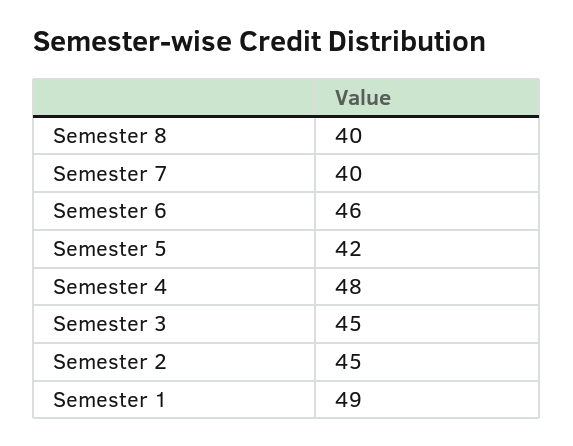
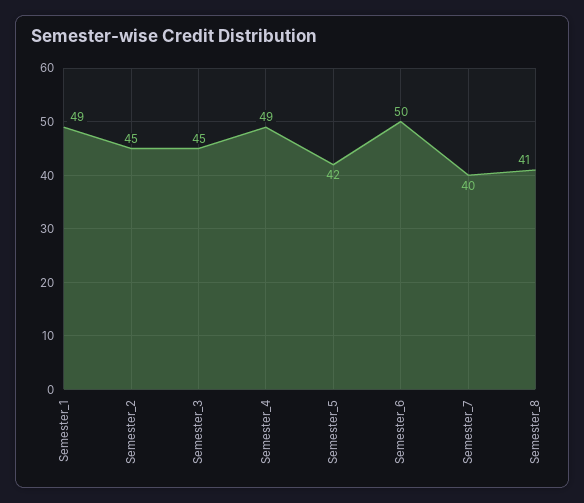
Semester 8: 40 -> 41
Semester 6: 46 -> 50
Semester 4: 48 -> 49

